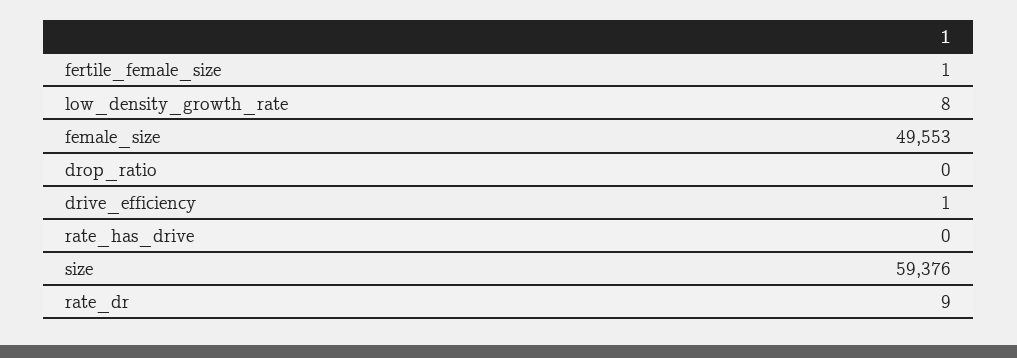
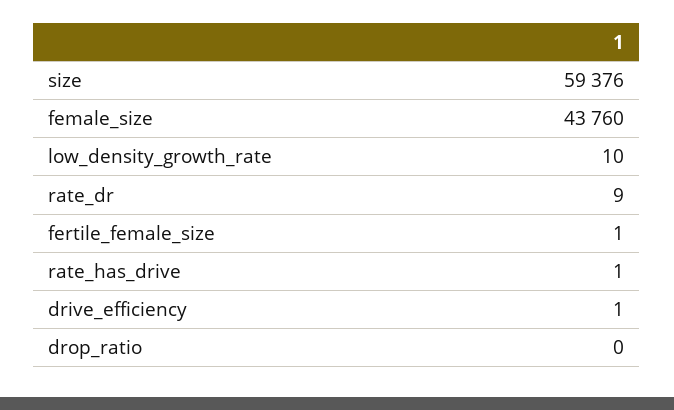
low_density_growth_rate: 8 -> 10
female_size: 49553 -> 43760
rate_has_drive: 0 -> 1

